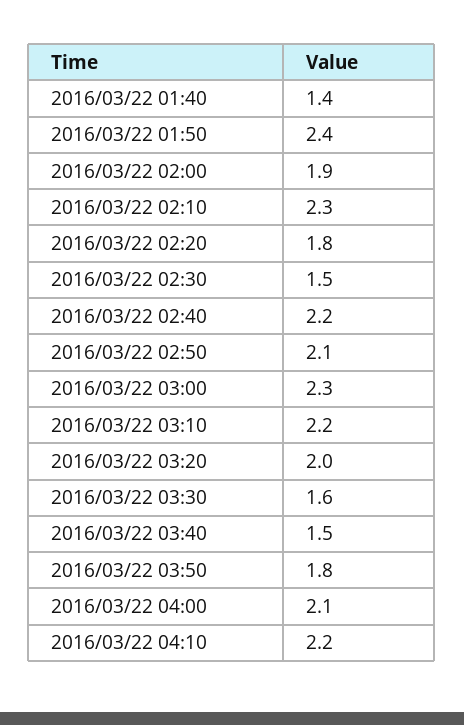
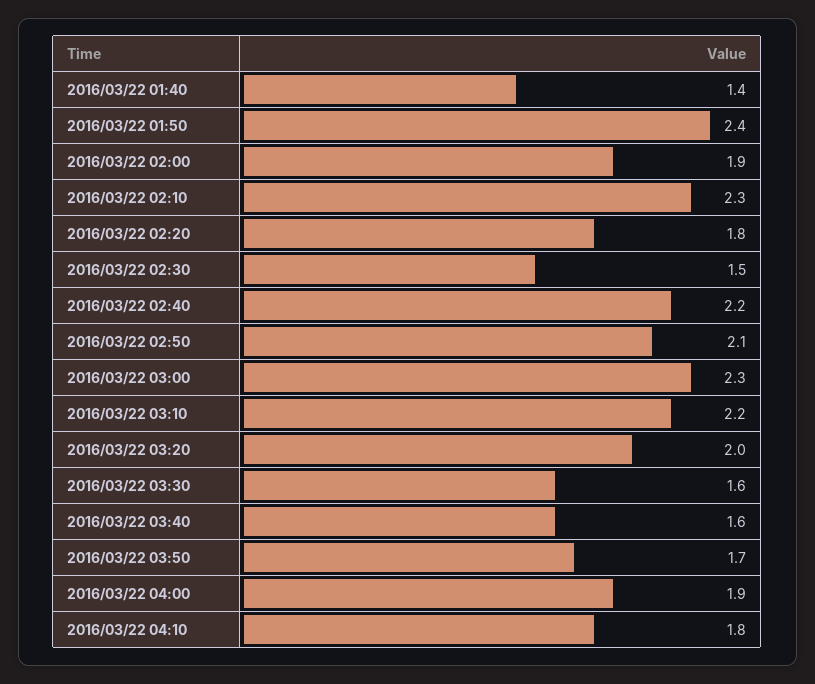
2016/03/22 03:40: 1.5 -> 1.6
2016/03/22 03:50: 1.8 -> 1.7
2016/03/22 04:00: 2.1 -> 1.9
2016/03/22 04:10: 2.2 -> 1.8

